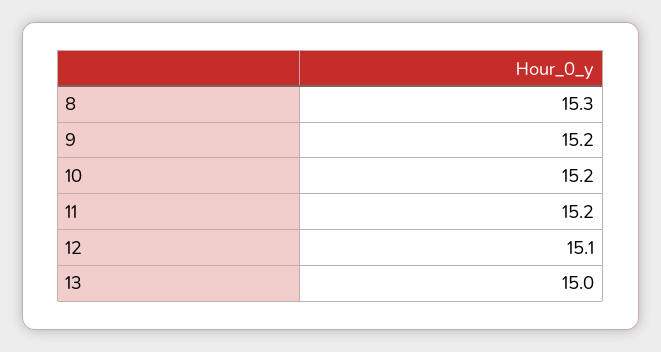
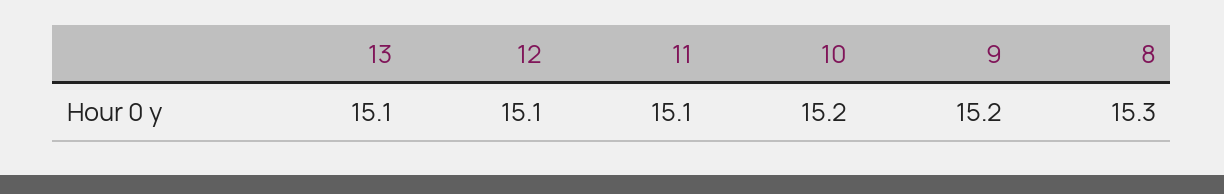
11: 15.2 -> 15.1
13: 15 -> 15.1

